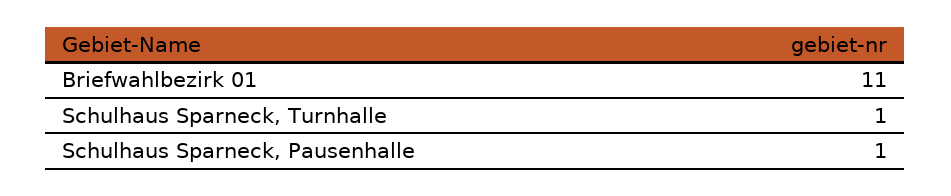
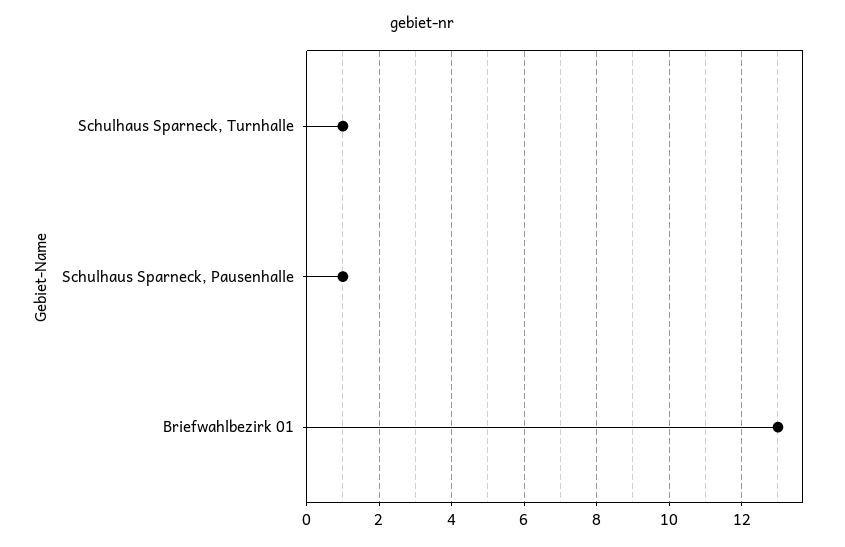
Briefwahlbezirk 01: 11 -> 13

